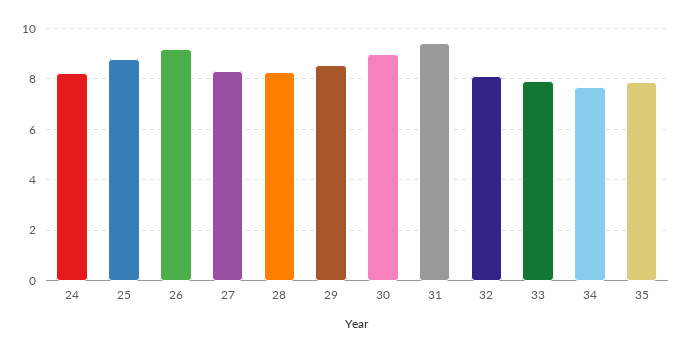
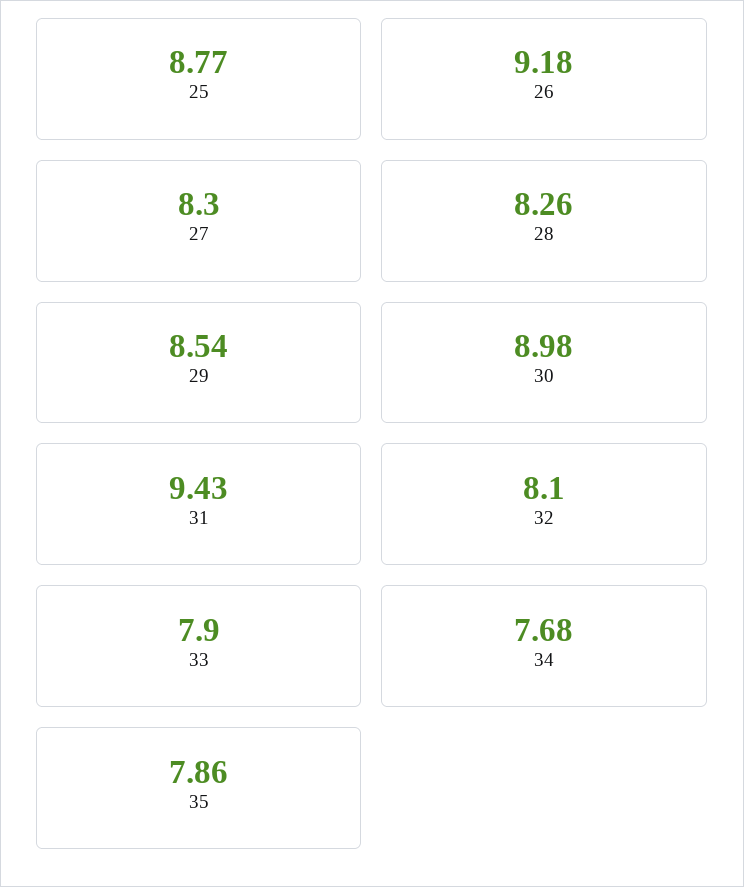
24: 8.25 -> none

